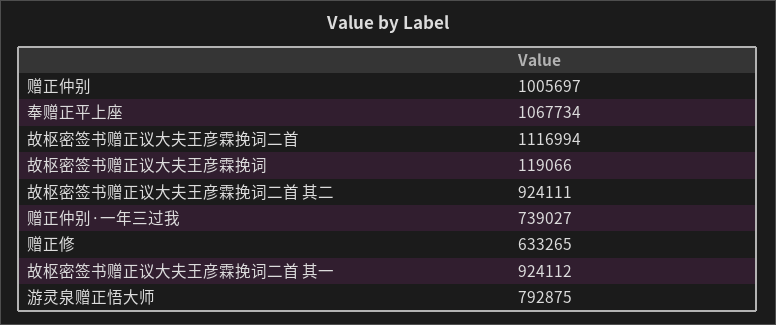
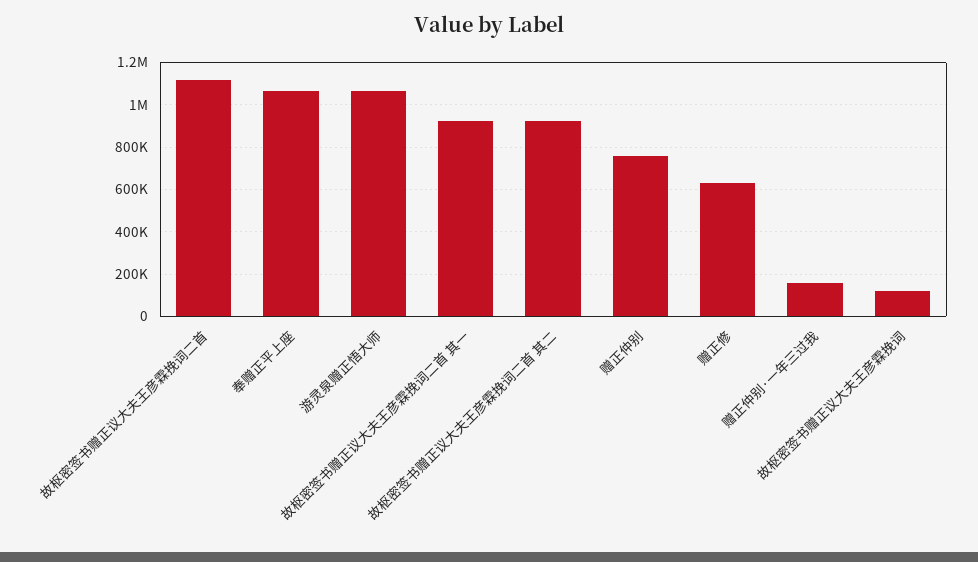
赠正仲别: 1005697 -> 750000
赠正仲别·一年三过我: 739027 -> 150000
游灵泉赠正悟大师: 792875 -> 1050000

